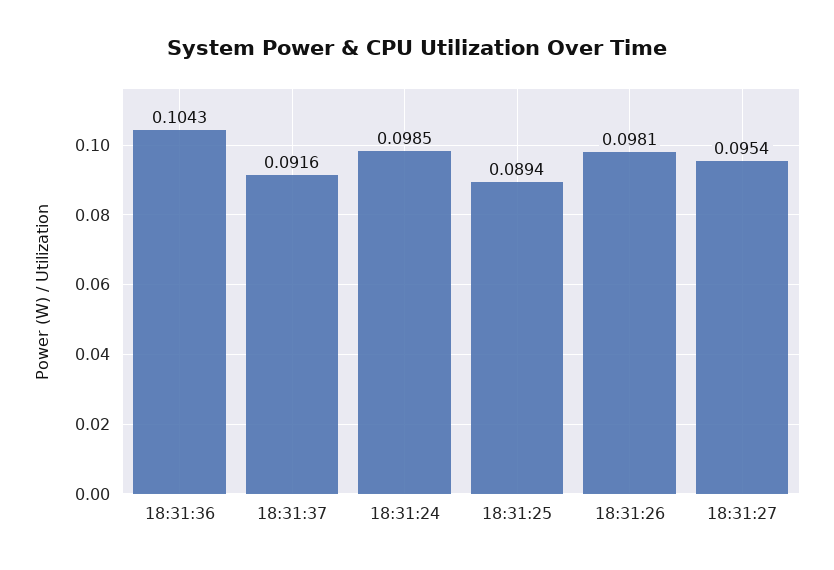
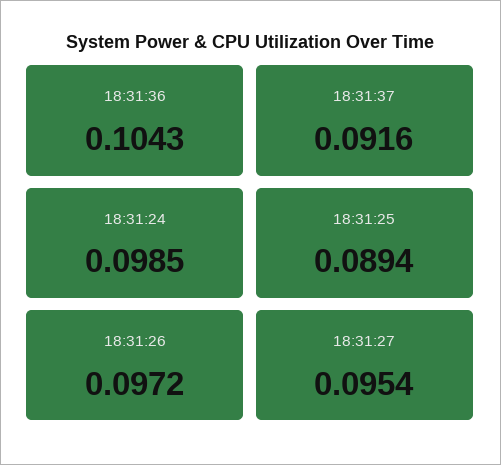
18:31:26: 0.0981 -> 0.0972

